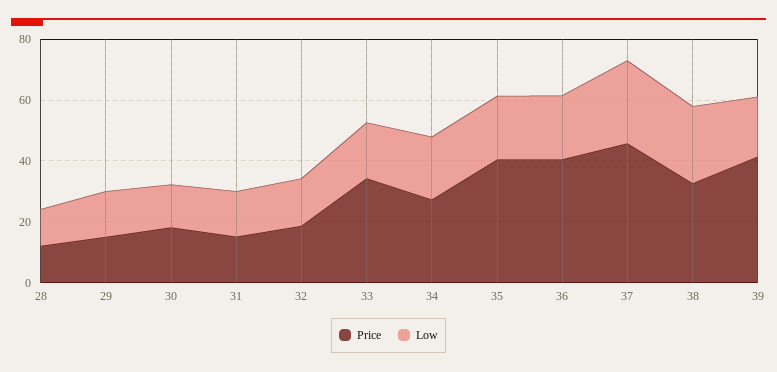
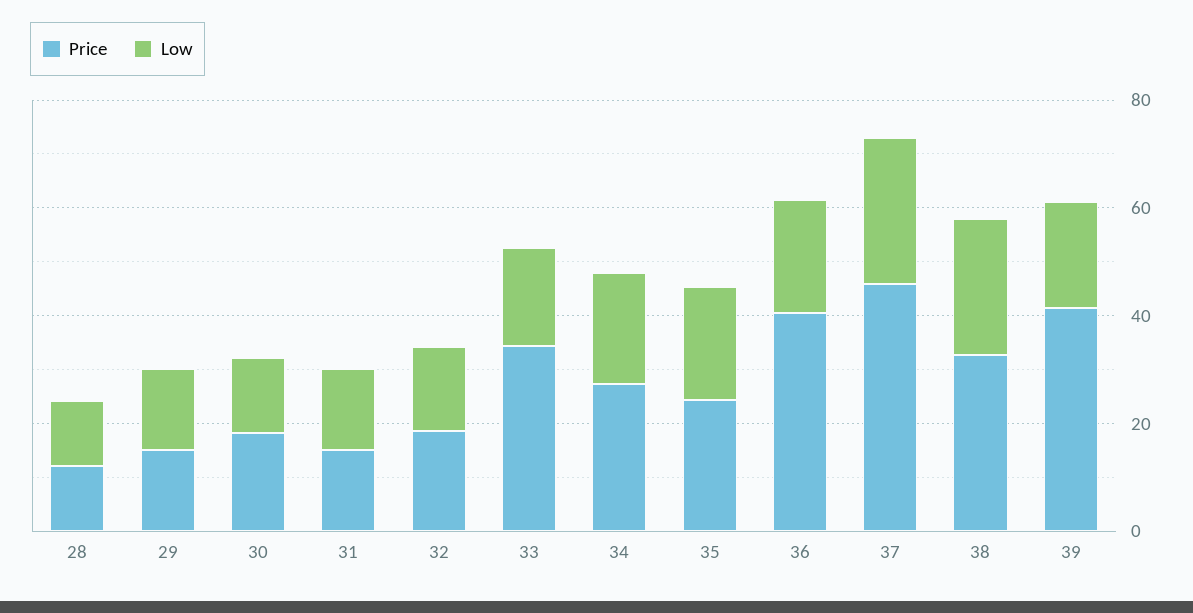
Price, 35: 40 -> 25

